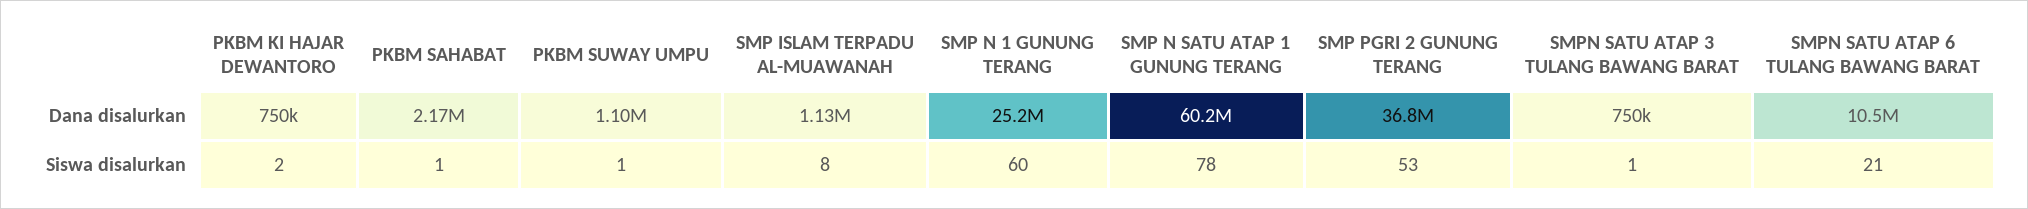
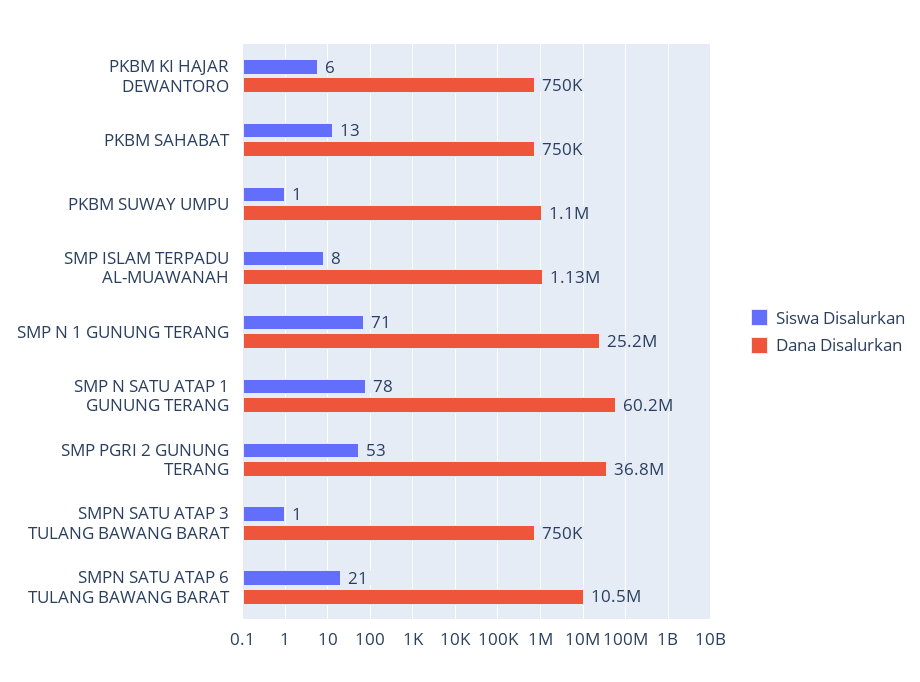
Dana disalurkan, PKBM SAHABAT: 2170000 -> 750000
Siswa disalurkan, PKBM KI HAJAR DEWANTORO: 2 -> 6
Siswa disalurkan, PKBM SAHABAT: 1 -> 13
Siswa disalurkan, SMP N 1 GUNUNG TERANG: 60 -> 71

